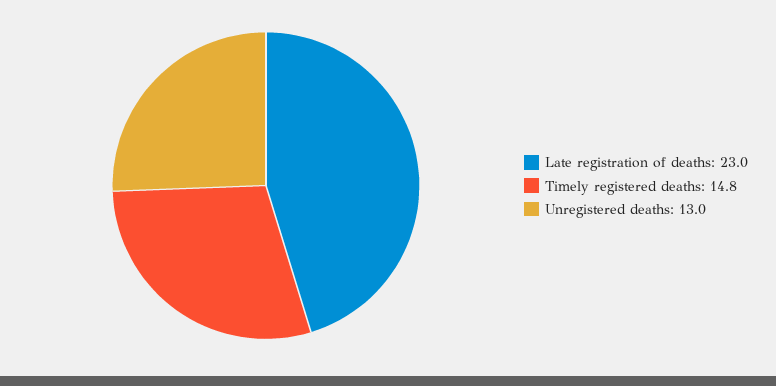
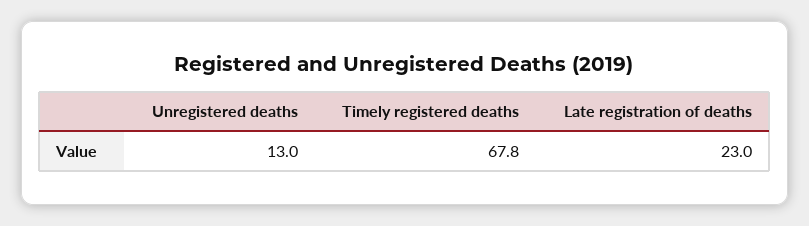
Timely registered deaths: 14.8 -> 67.8

